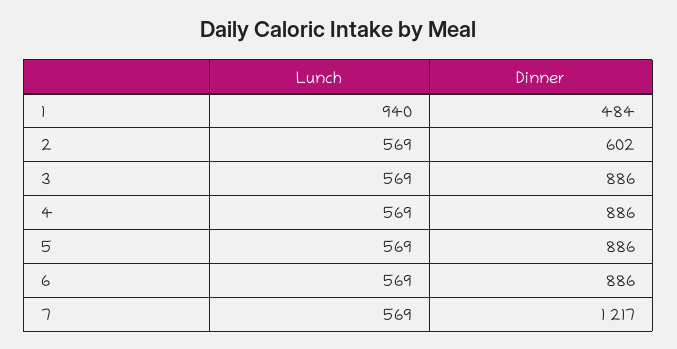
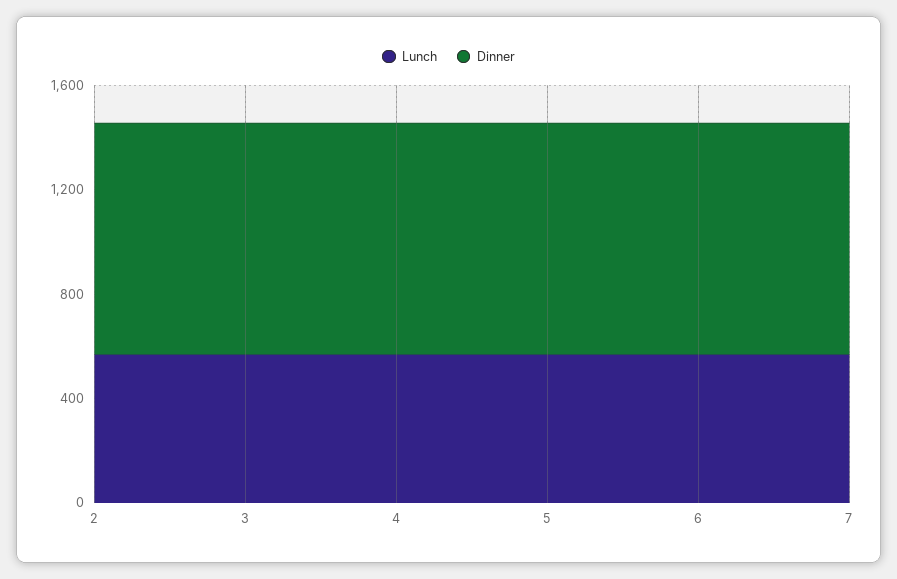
Lunch, 1: 940 -> none
Dinner, 1: 484 -> none
Dinner, 2: 602 -> 900
Dinner, 7: 1217 -> 900

